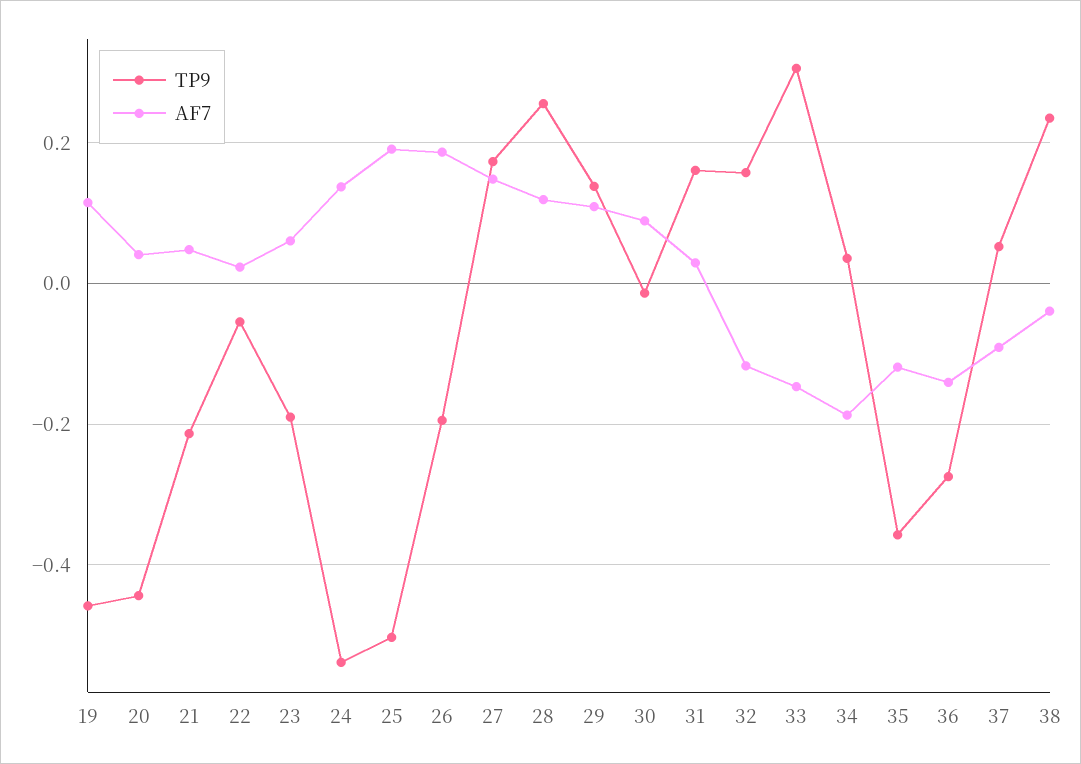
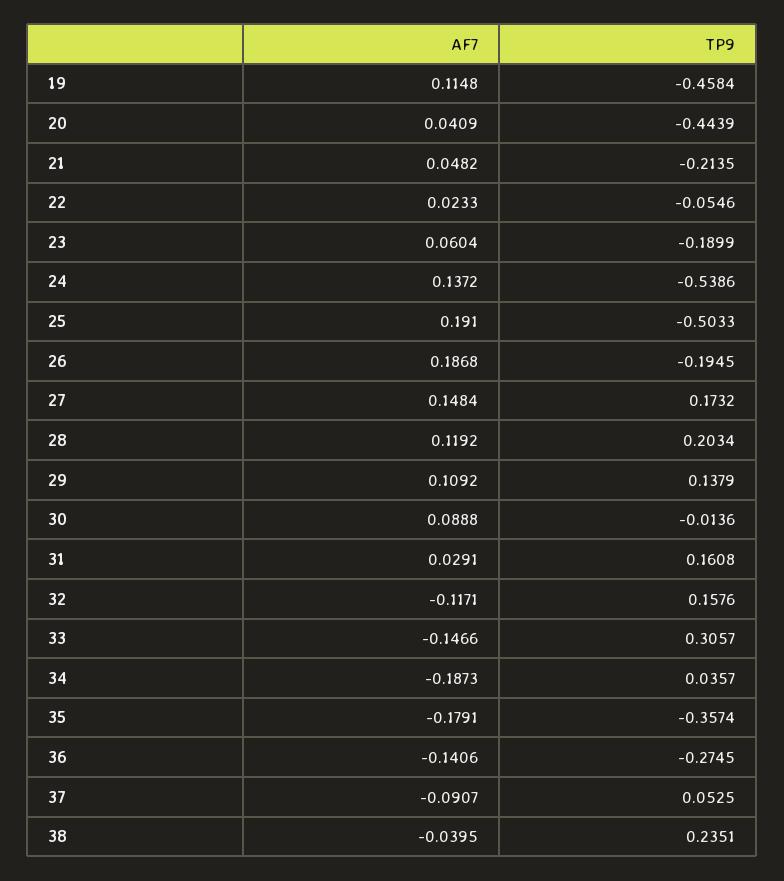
TP9, 28: 0.26 -> 0.2034
AF7, 35: -0.12 -> -0.1791

